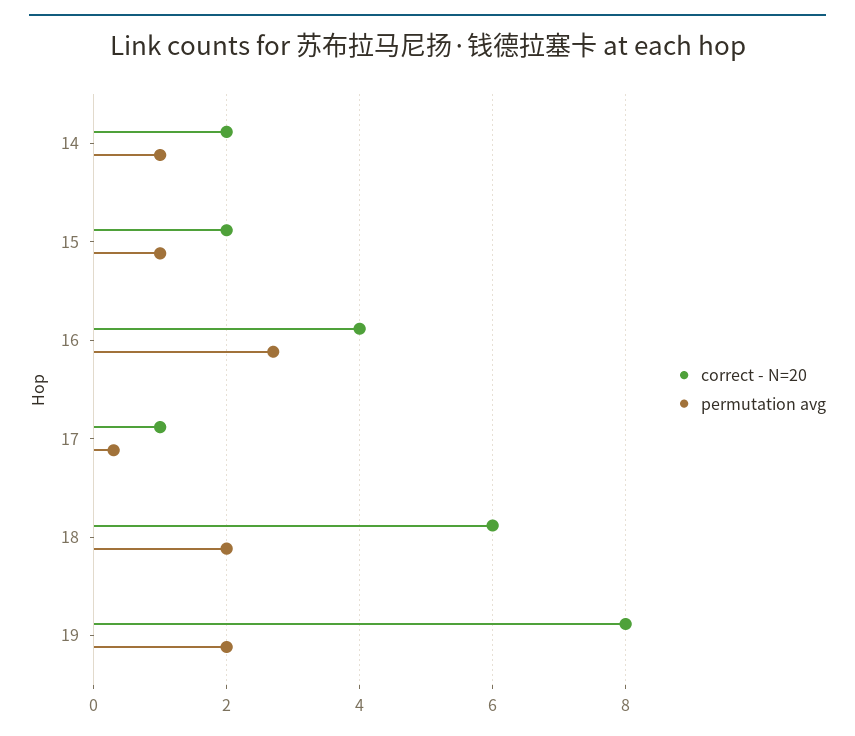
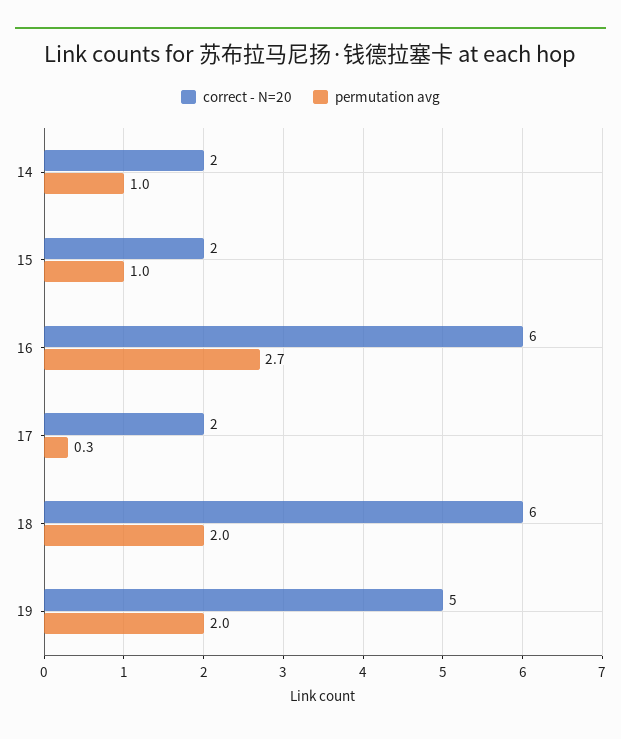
correct - N=20, 16: 4 -> 6
correct - N=20, 17: 1 -> 2
correct - N=20, 19: 8 -> 5

